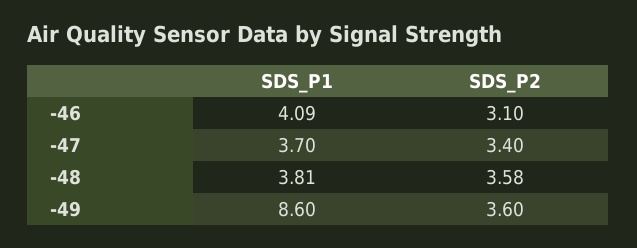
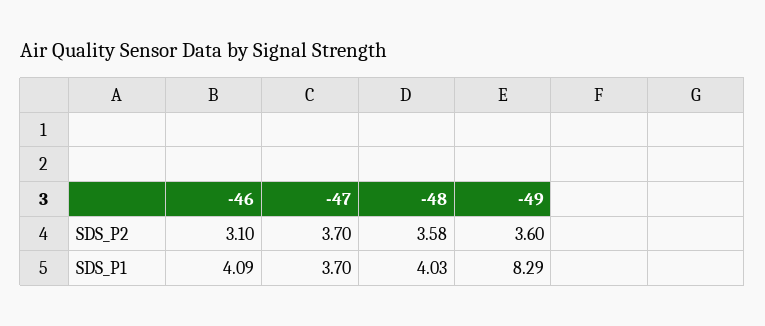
SDS_P2, -47: 3.4 -> 3.7
SDS_P1, -48: 3.81 -> 4.03
SDS_P1, -49: 8.6 -> 8.29

